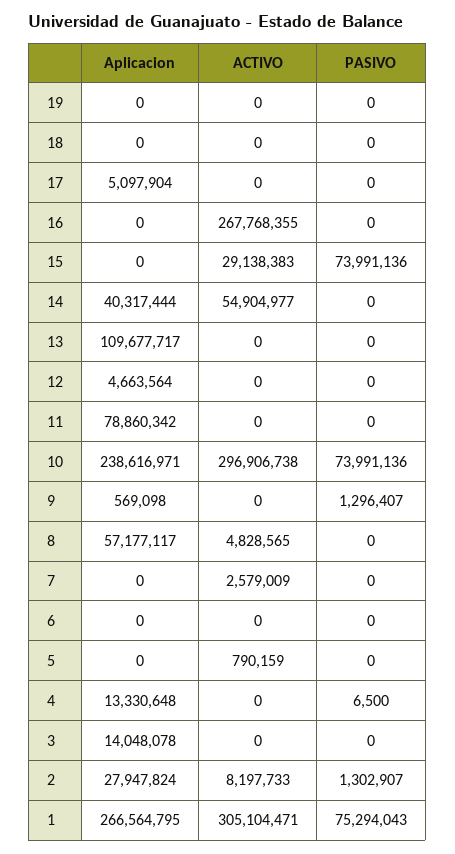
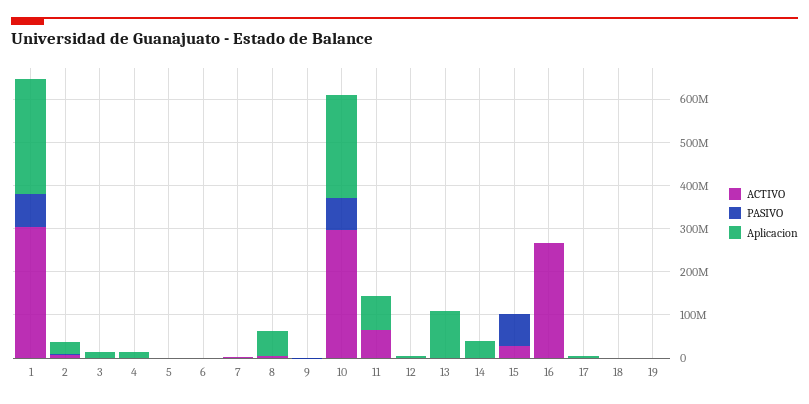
ACTIVO, 14: 54904977 -> 0
ACTIVO, 11: 0 -> 60000000

